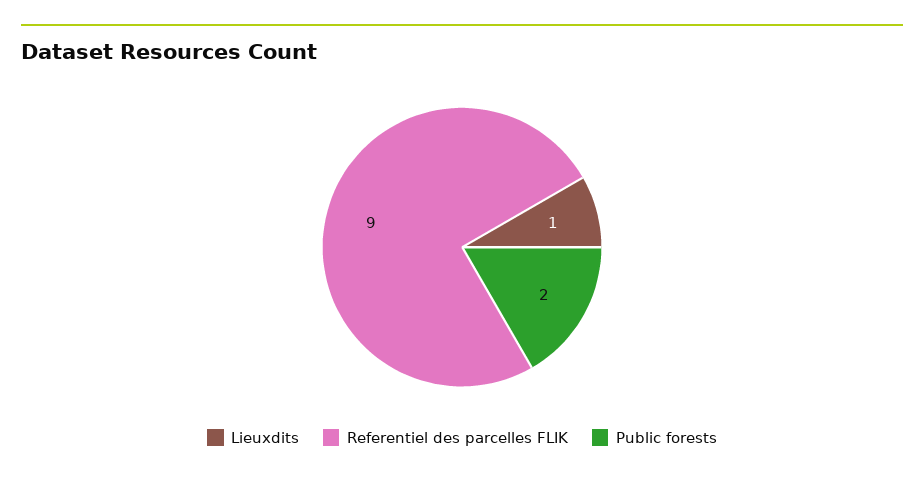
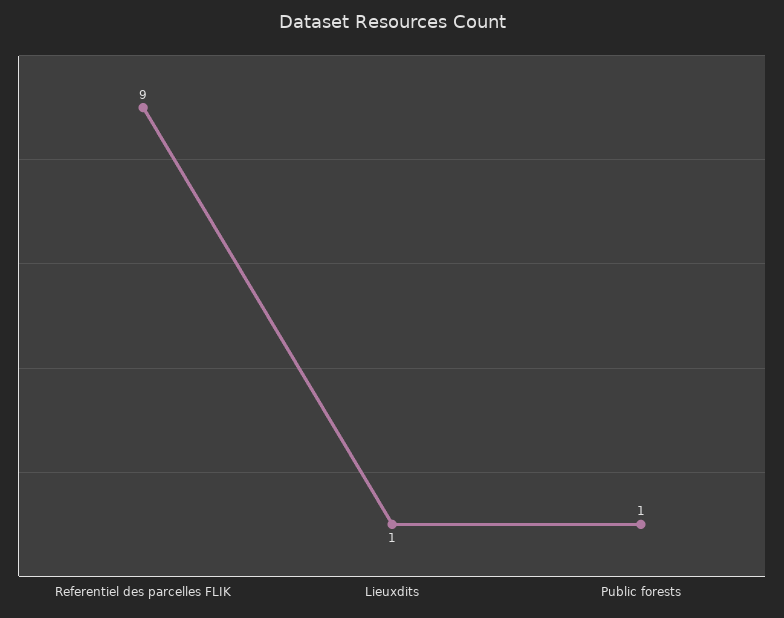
Public forests: 2 -> 1

